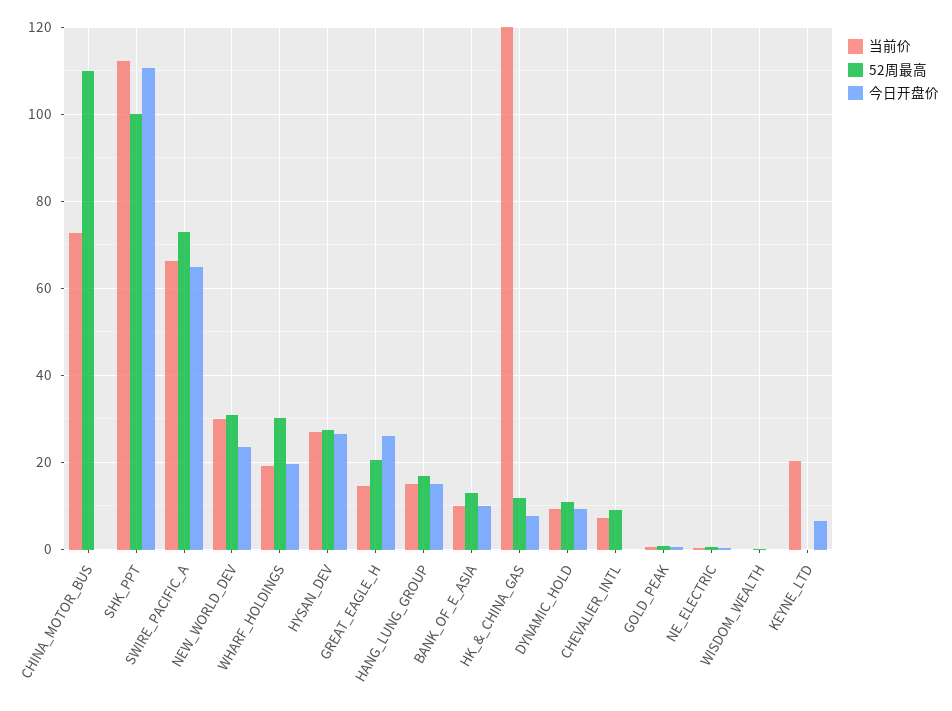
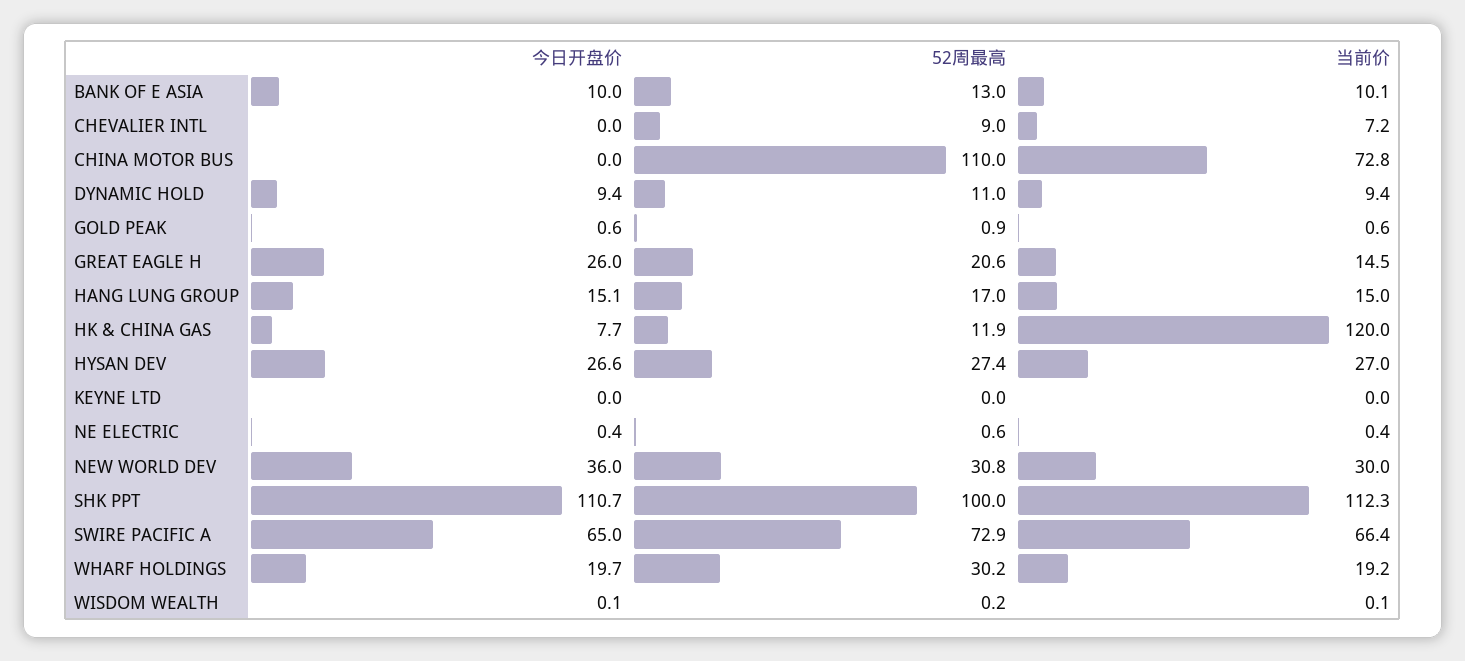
今日开盘价, NEW_WORLD_DEV: 24 -> 36
当前价, KEYNE_LTD: 20 -> 0
今日开盘价, KEYNE_LTD: 6 -> 0

